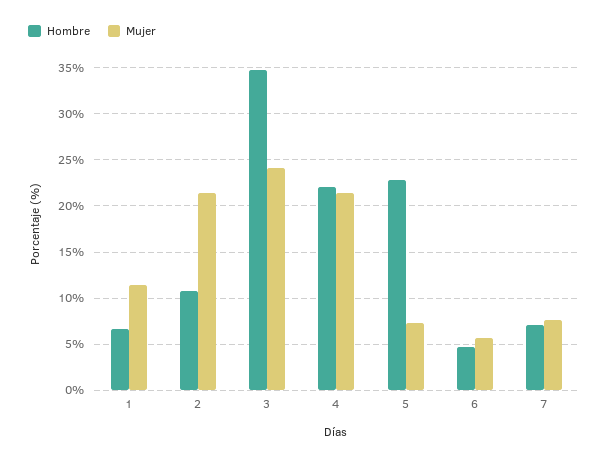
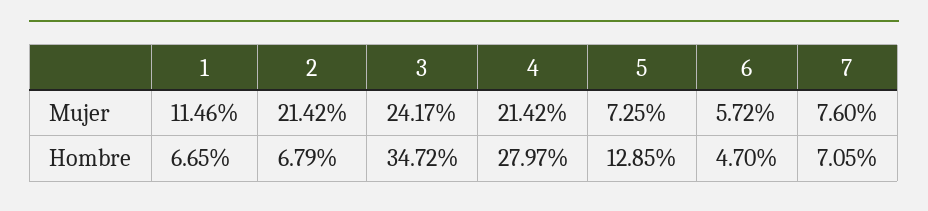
Hombre, 2: 11 -> 6.79
Hombre, 4: 22 -> 27.97
Hombre, 5: 23 -> 12.85

